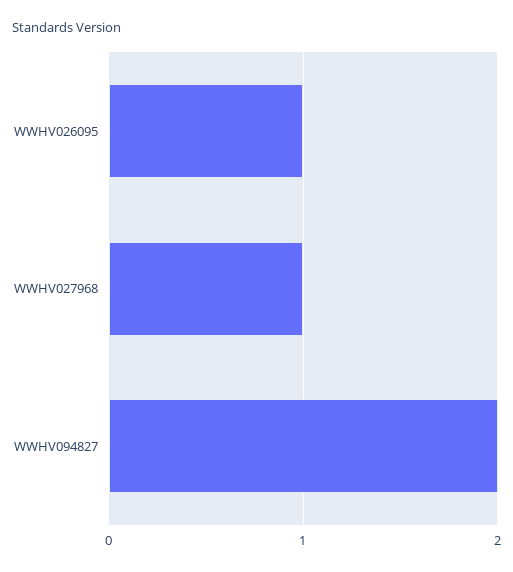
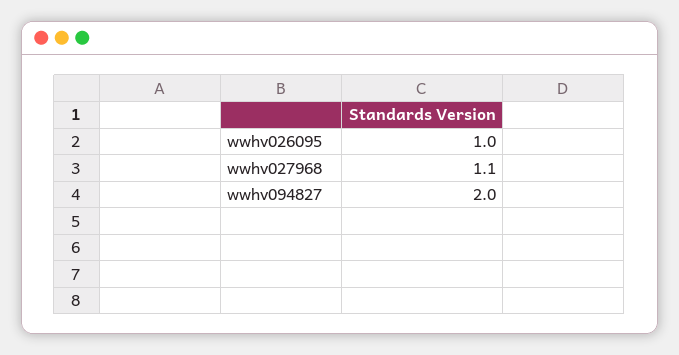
WWHV027968: 1 -> 1.1

